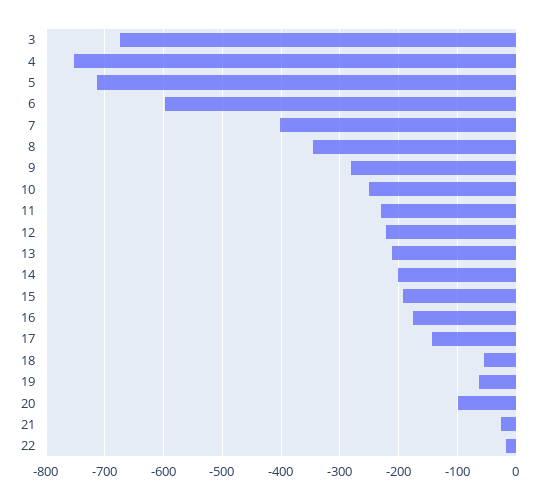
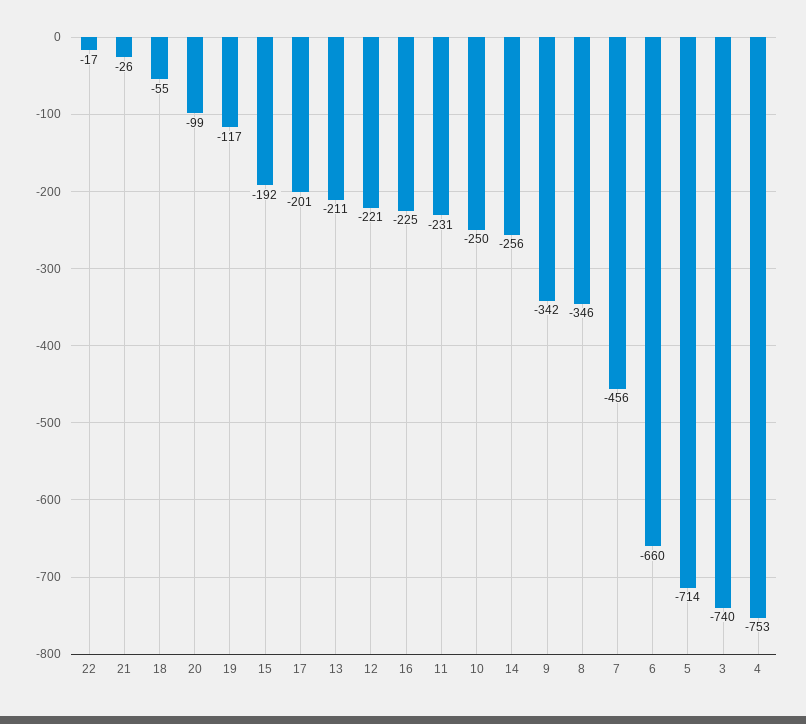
3: -680 -> -740
6: -600 -> -660
7: -400 -> -456
9: -280 -> -342
14: -200 -> -256
16: -180 -> -225
17: -140 -> -201
19: -60 -> -117

